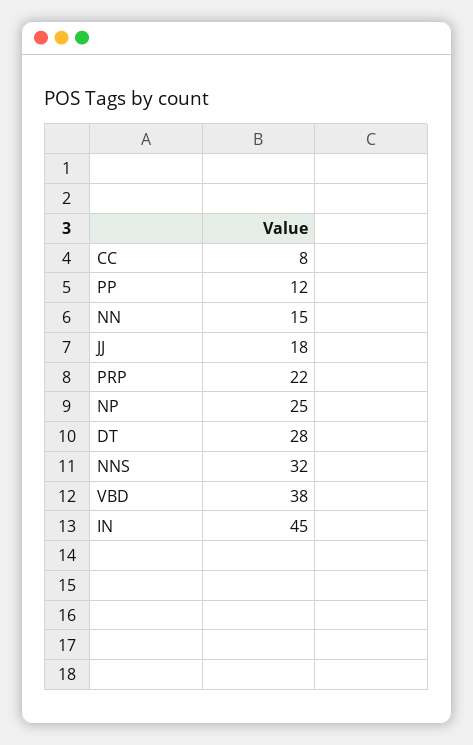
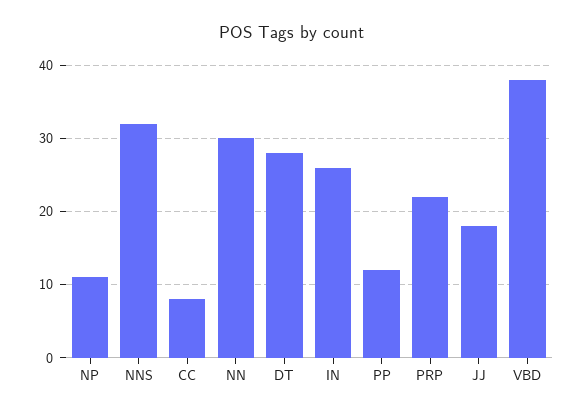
NN: 15 -> 30
NP: 25 -> 11
IN: 45 -> 26

